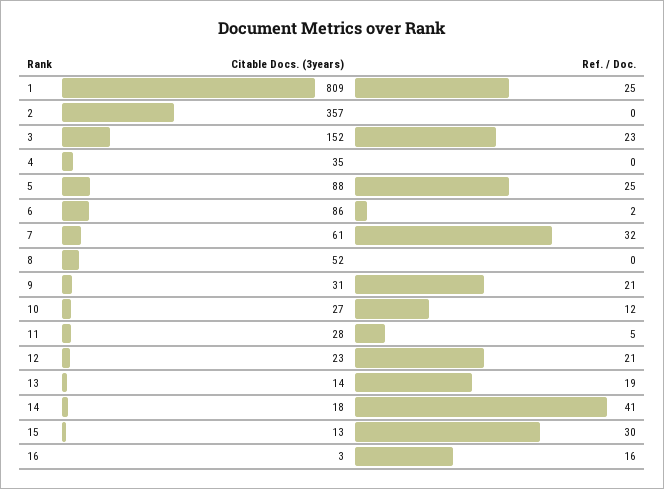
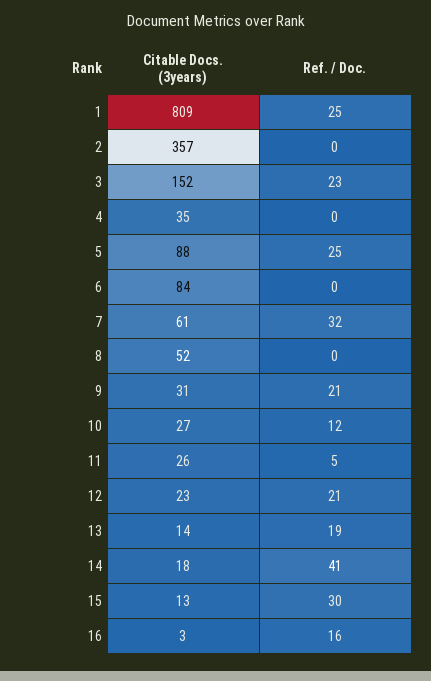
Citable Docs. (3years), 6: 86 -> 84
Ref. / Doc., 6: 2 -> 0
Citable Docs. (3years), 11: 28 -> 26

